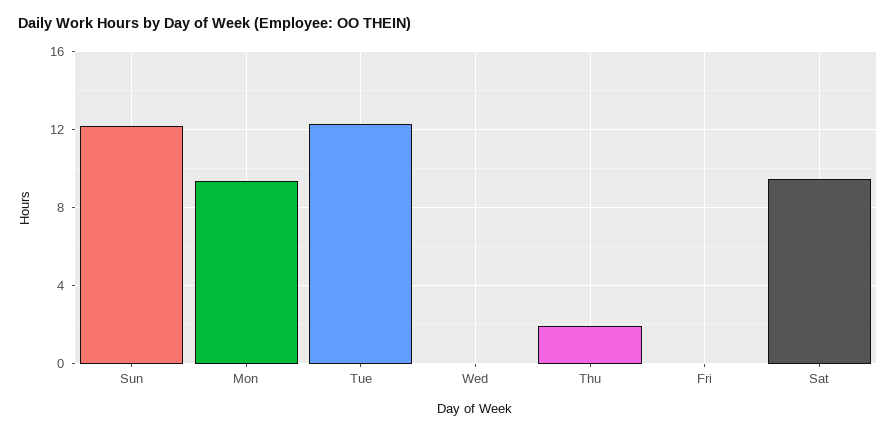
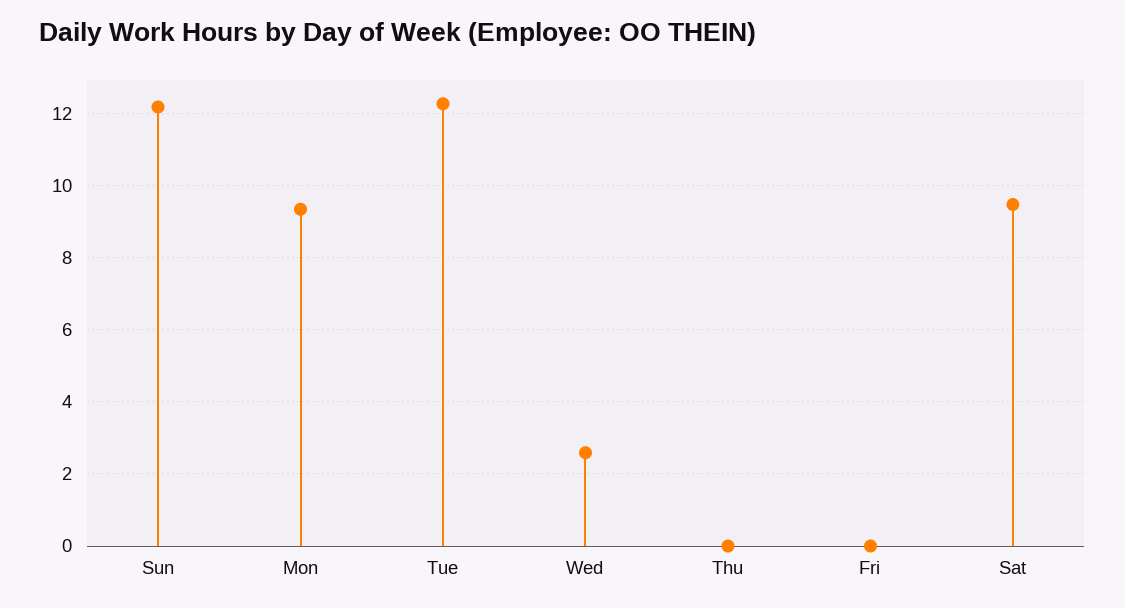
Wed: 0 -> 2.6
Thu: 2 -> 0

